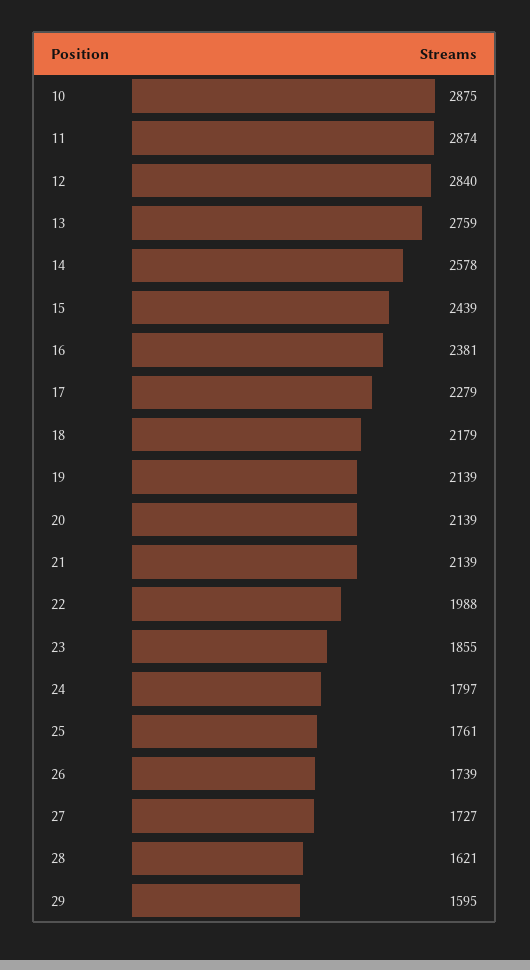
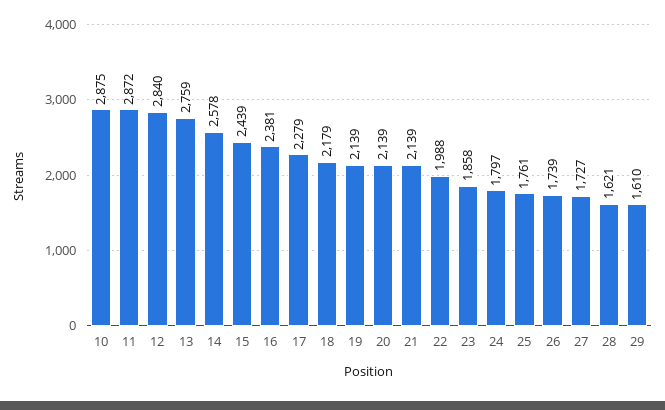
11: 2874 -> 2872
23: 1855 -> 1858
29: 1595 -> 1610

